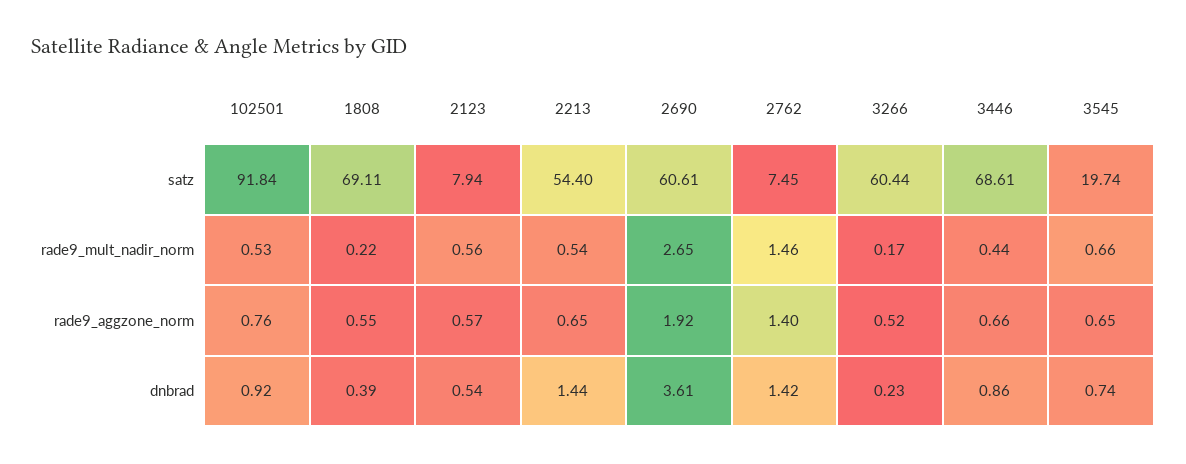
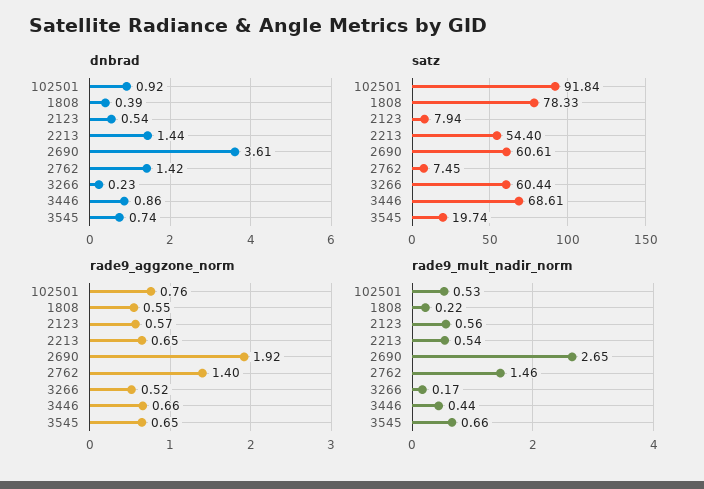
satz, 1808: 69.11 -> 78.33

